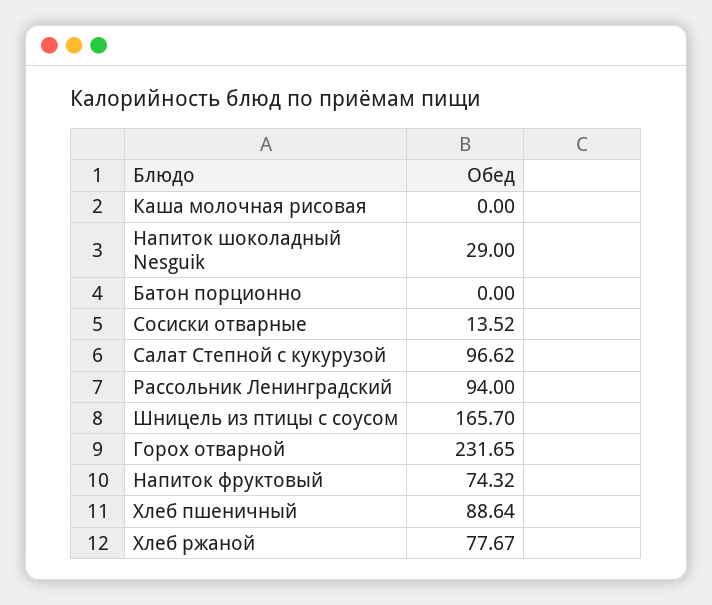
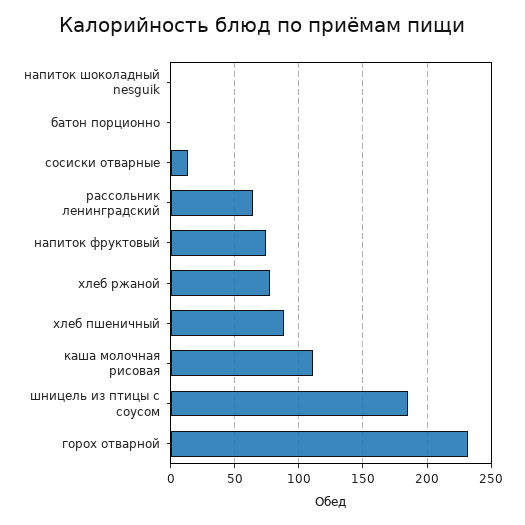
Каша молочная рисовая: 0 -> 110
Напиток шоколадный Nesguik: 29 -> 0
Салат Степной с кукурузой: 96.62 -> none
Рассольник Ленинградский: 94 -> 65
Шницель из птицы с соусом: 165.7 -> 185

